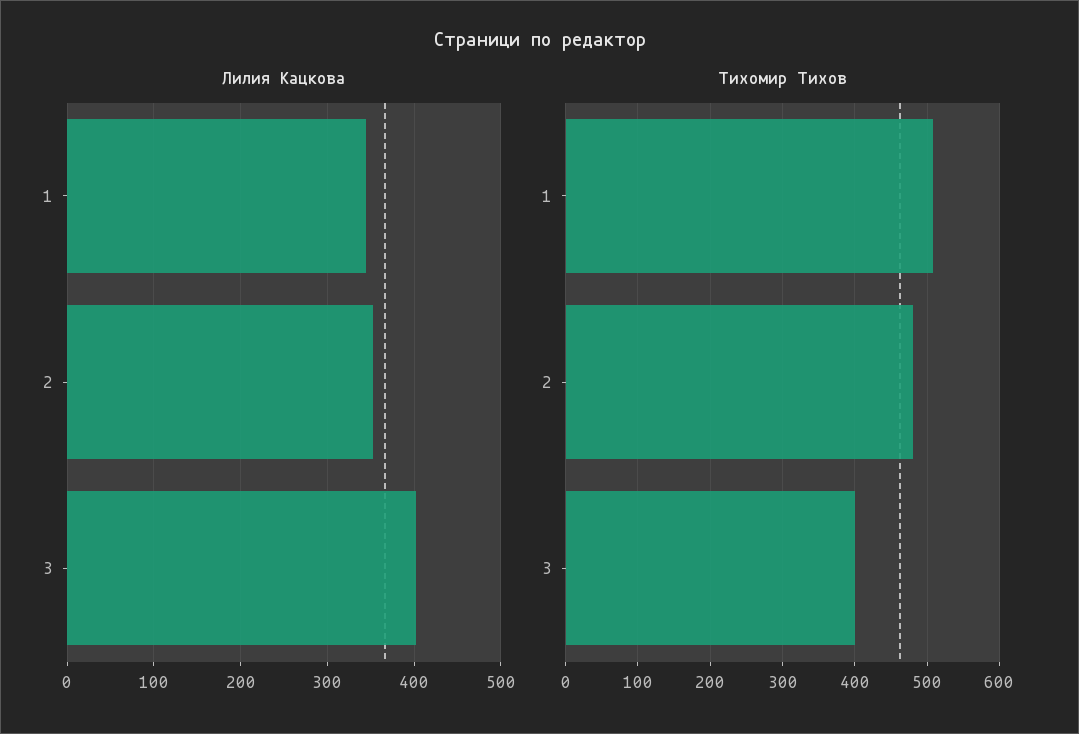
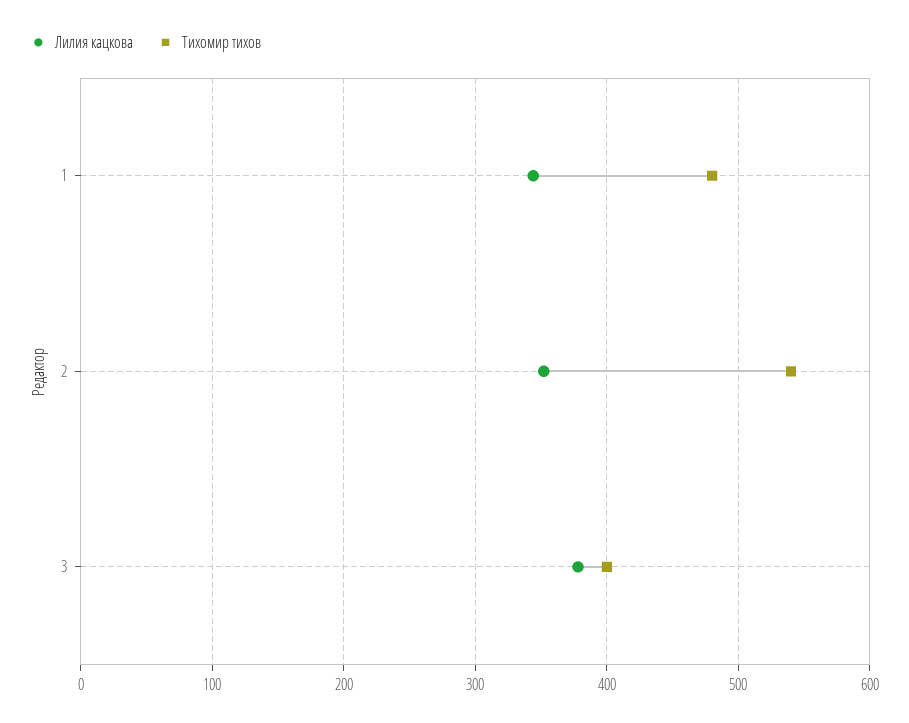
Лилия Кацкова, 3: 400 -> 380
Тихомир Тихов, 1: 510 -> 480
Тихомир Тихов, 2: 480 -> 540

